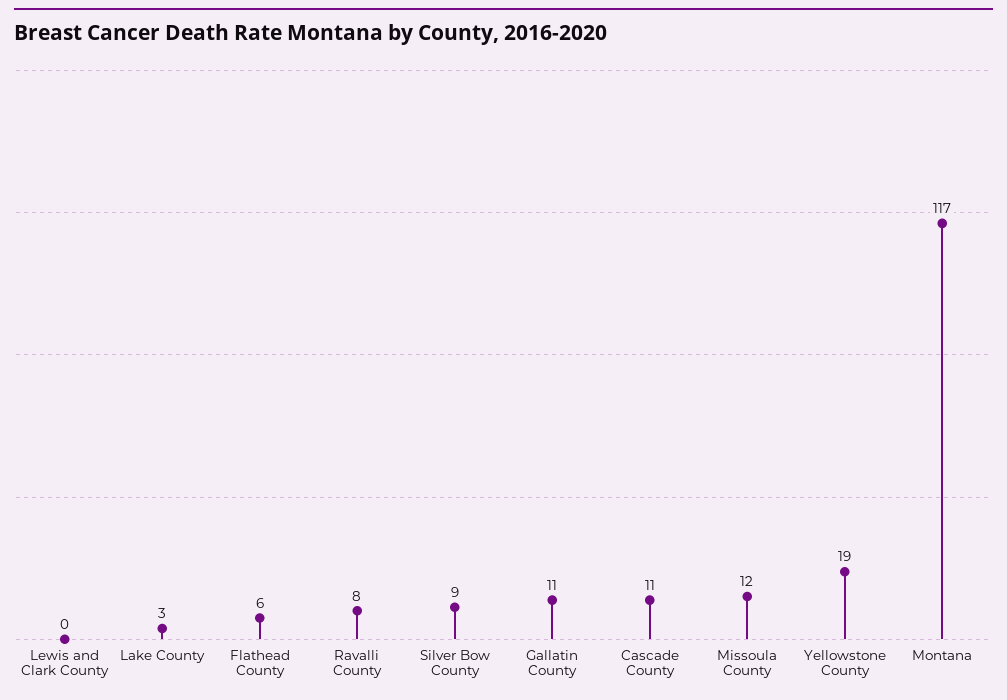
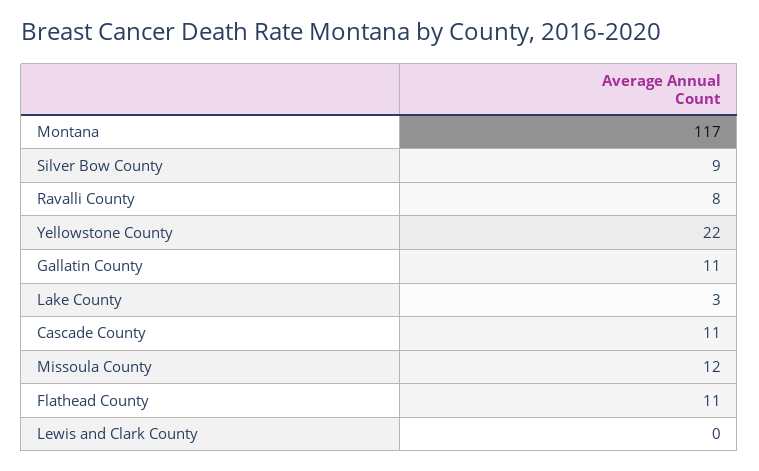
Flathead County: 6 -> 11
Yellowstone County: 19 -> 22

